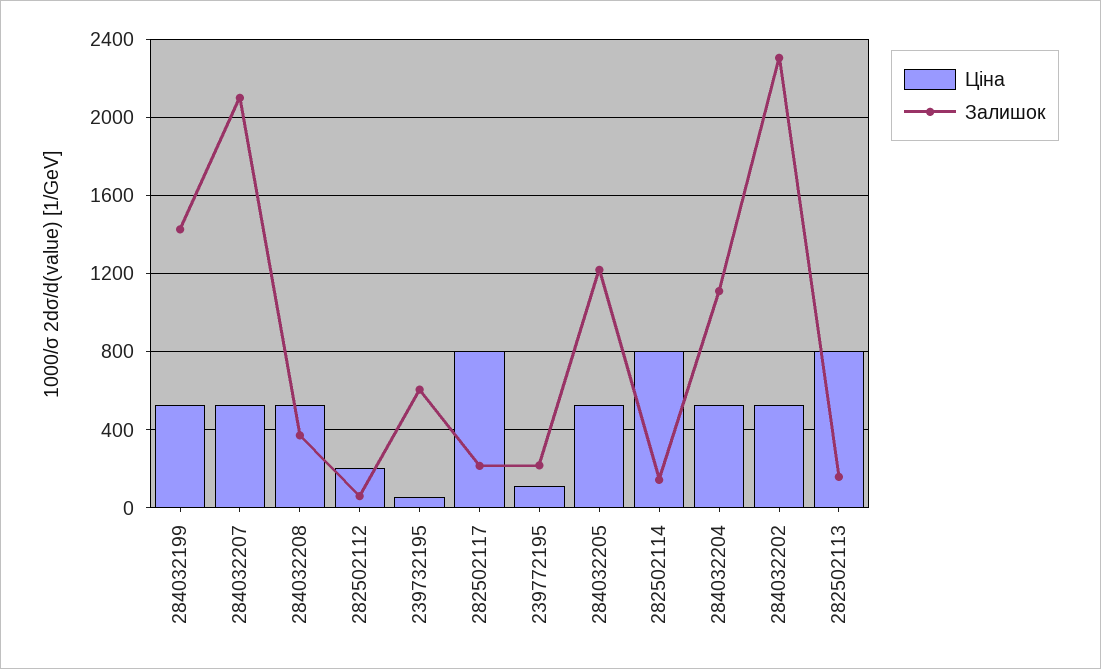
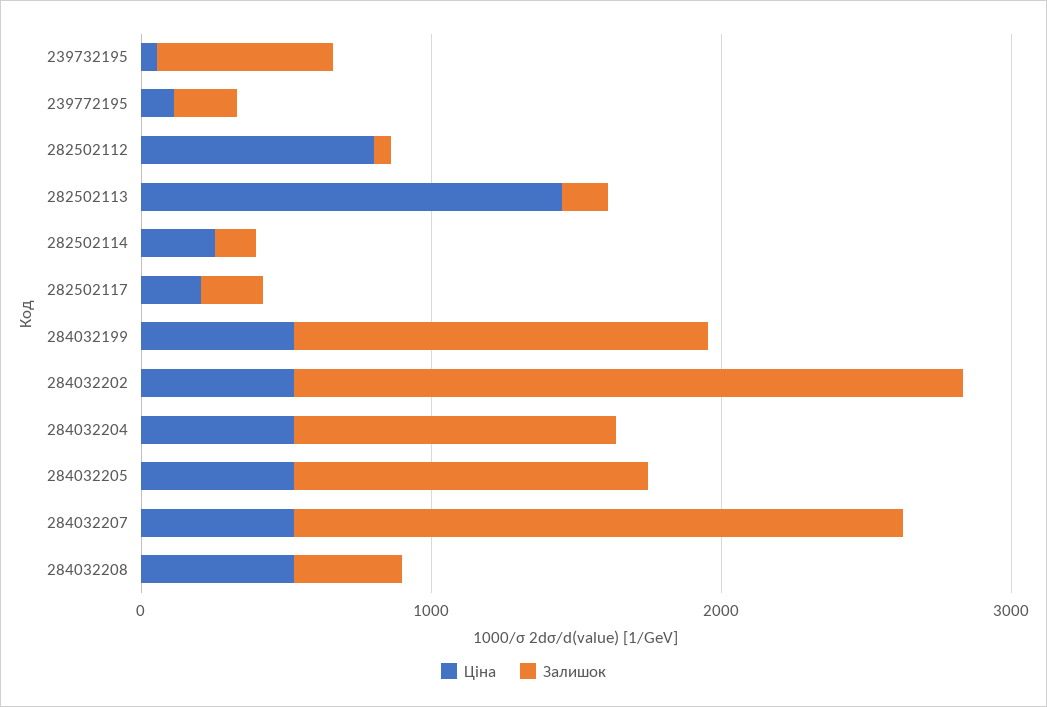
Ціна, 282502112: 200 -> 800
Ціна, 282502117: 800 -> 200
Ціна, 282502114: 800 -> 200
Ціна, 282502113: 800 -> 1400

